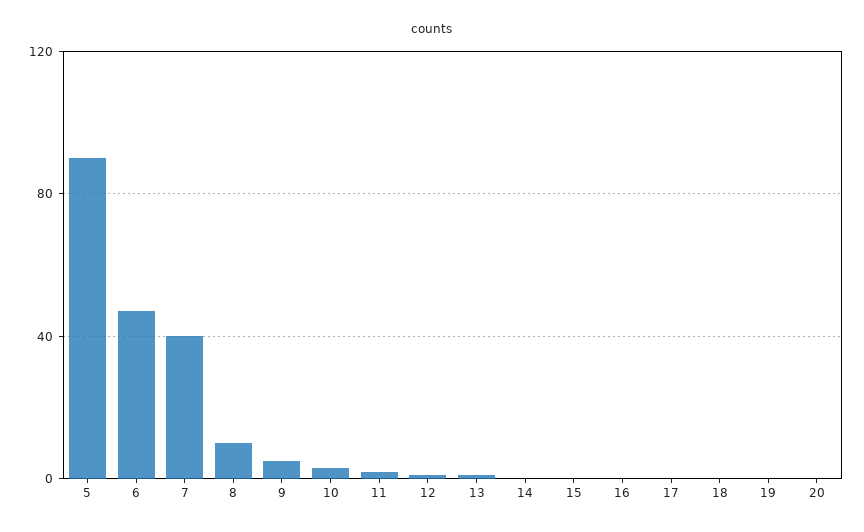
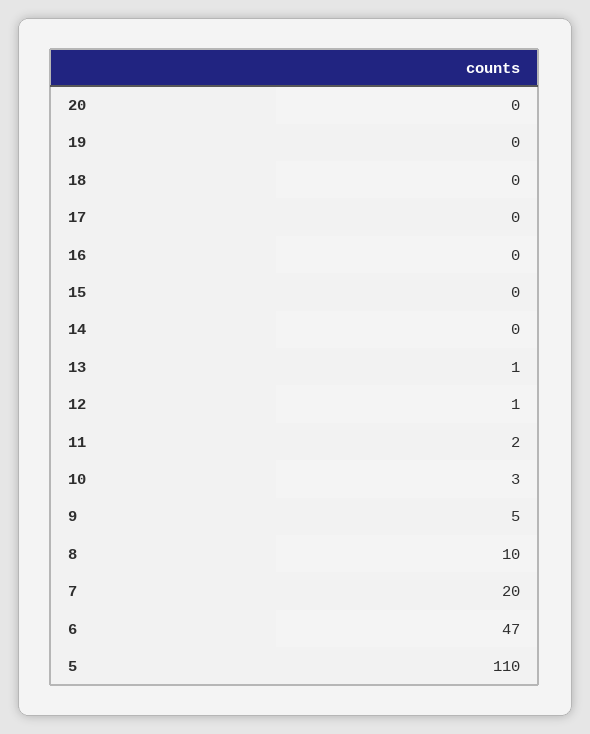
5: 90 -> 110
7: 40 -> 20

